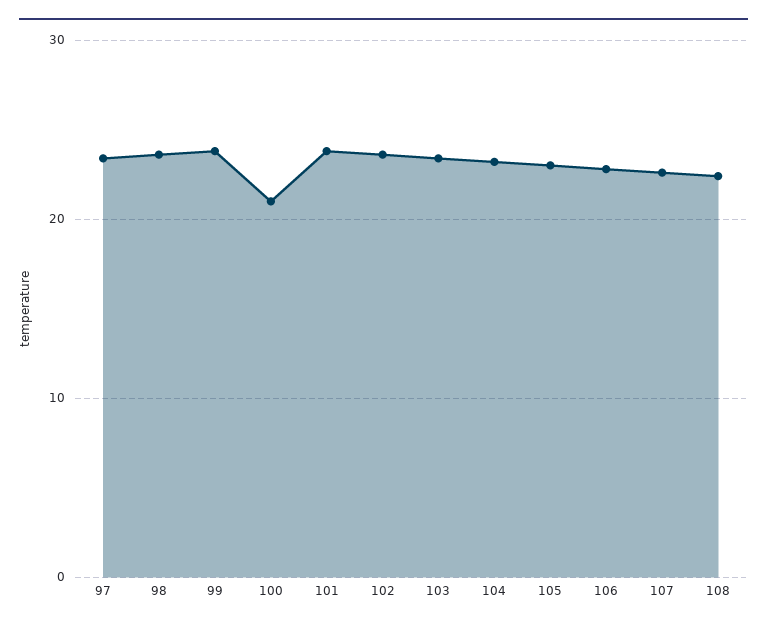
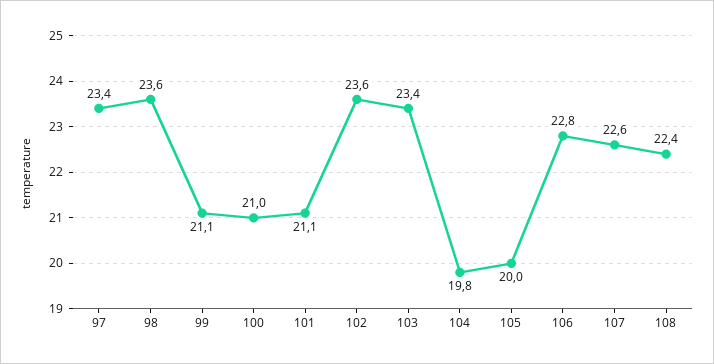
99: 24 -> 21.1
101: 24 -> 21.1
104: 23 -> 19.8
105: 23 -> 20

